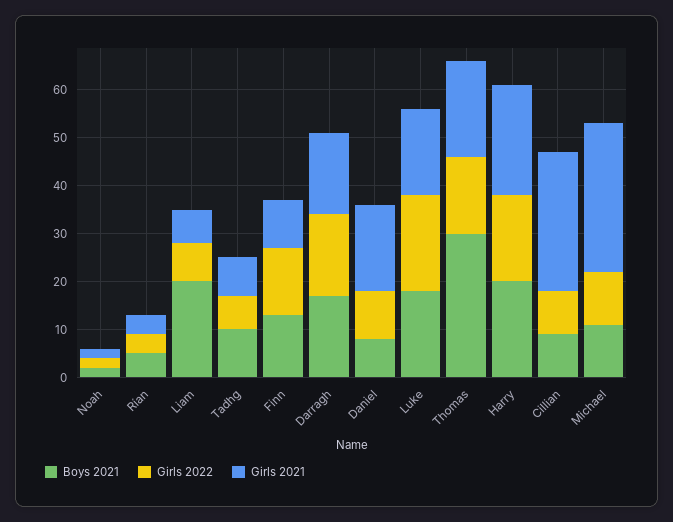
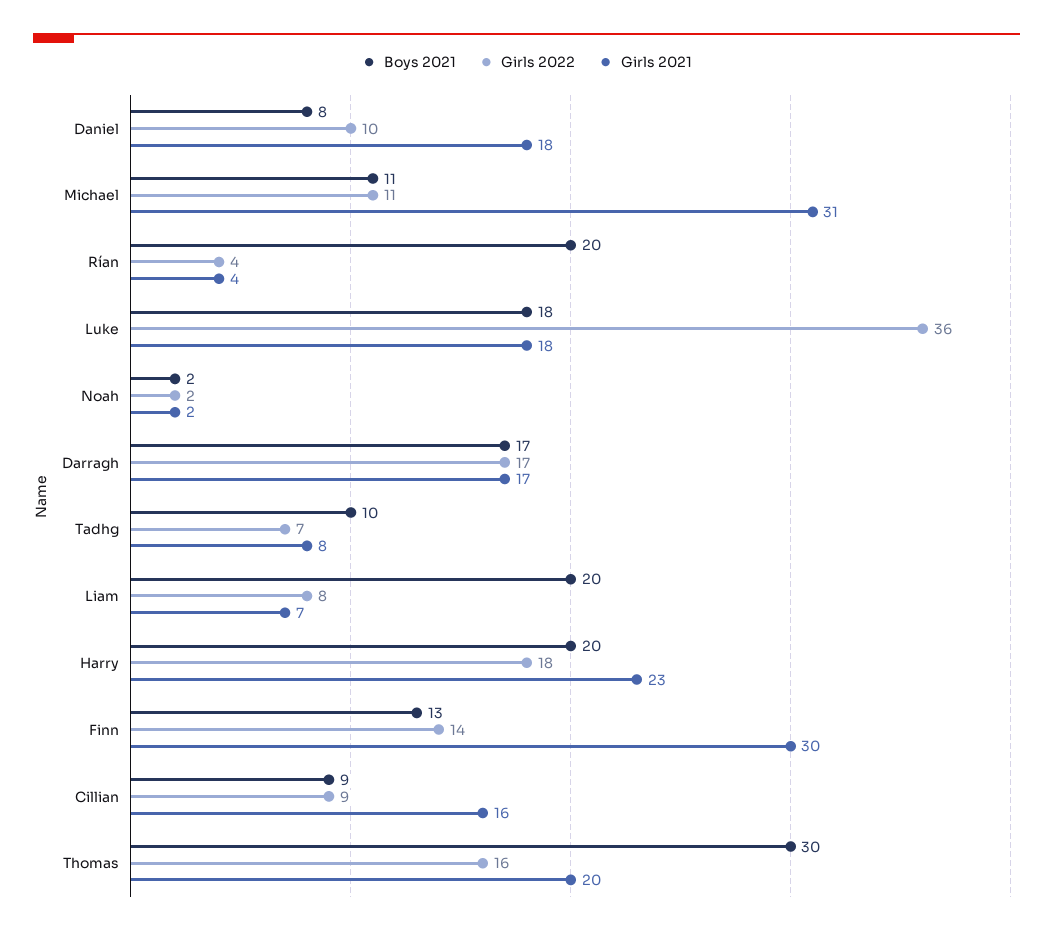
Boys 2021, Rían: 5 -> 20
Girls 2021, Finn: 10 -> 30
Girls 2022, Luke: 20 -> 36
Girls 2021, Cillian: 30 -> 16

